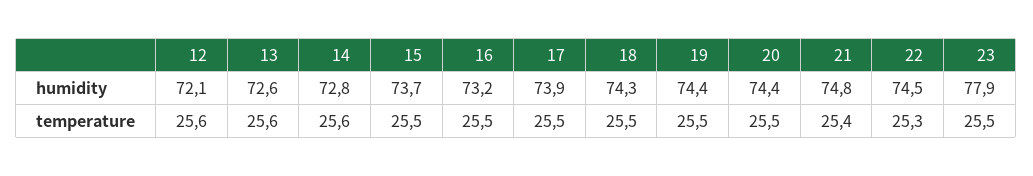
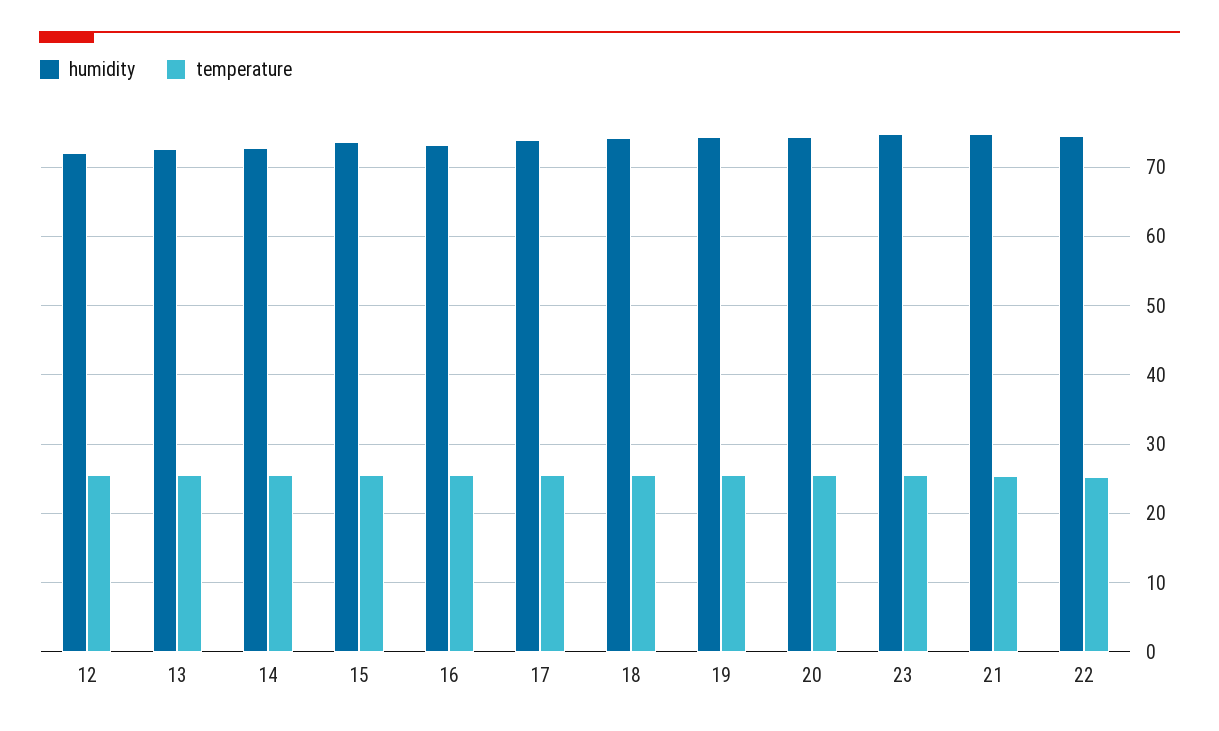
humidity, 23: 77.9 -> 75

